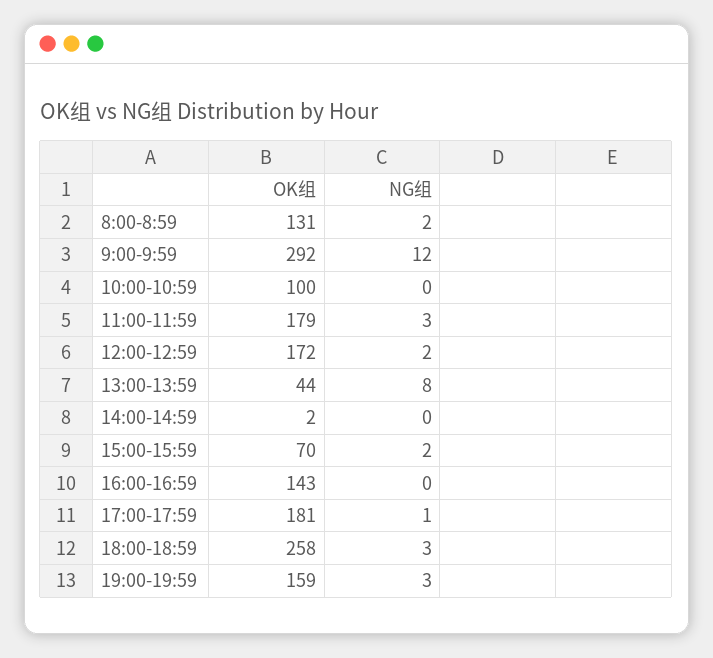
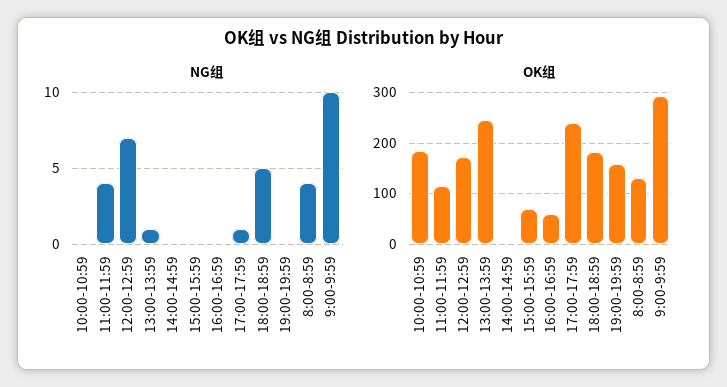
NG组, 8:00-8:59: 2 -> 4
NG组, 9:00-9:59: 12 -> 10
OK组, 10:00-10:59: 100 -> 180
OK组, 11:00-11:59: 179 -> 120
NG组, 11:00-11:59: 3 -> 4
NG组, 12:00-12:59: 2 -> 7
OK组, 13:00-13:59: 44 -> 240
NG组, 13:00-13:59: 8 -> 1
NG组, 15:00-15:59: 2 -> 0
OK组, 16:00-16:59: 143 -> 60
OK组, 17:00-17:59: 181 -> 240
OK组, 18:00-18:59: 258 -> 180
NG组, 18:00-18:59: 3 -> 5
NG组, 19:00-19:59: 3 -> 0

